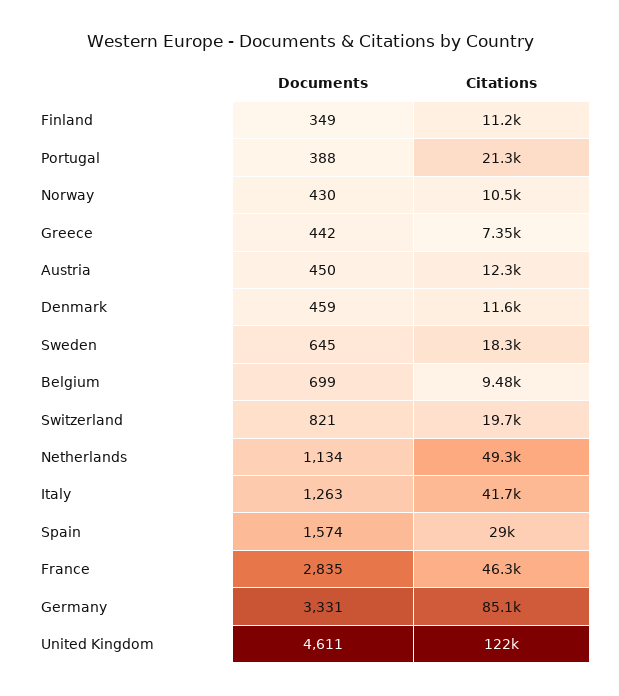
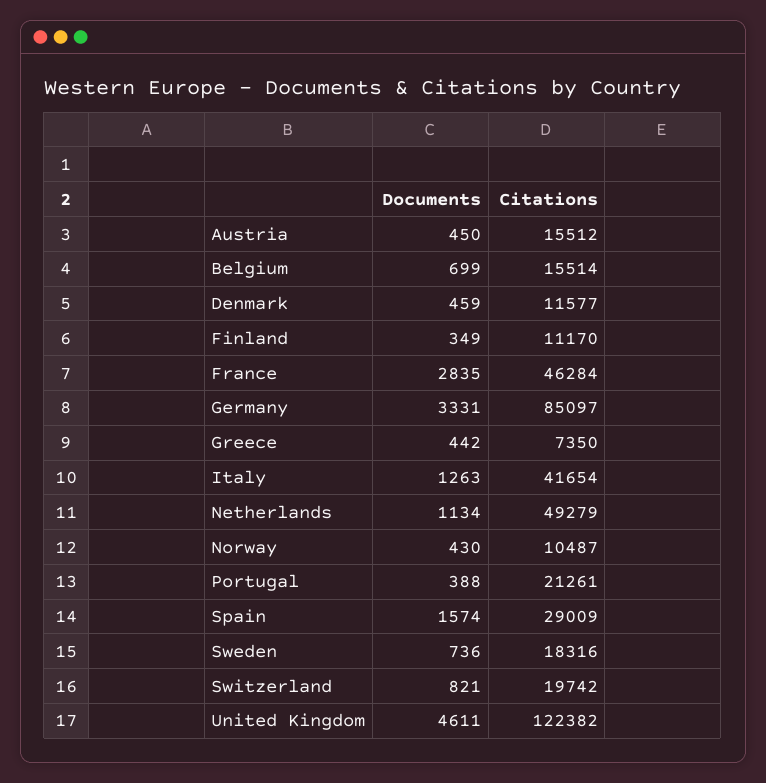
Citations, Austria: 12300 -> 15512
Documents, Sweden: 645 -> 736
Citations, Belgium: 9480 -> 15514

